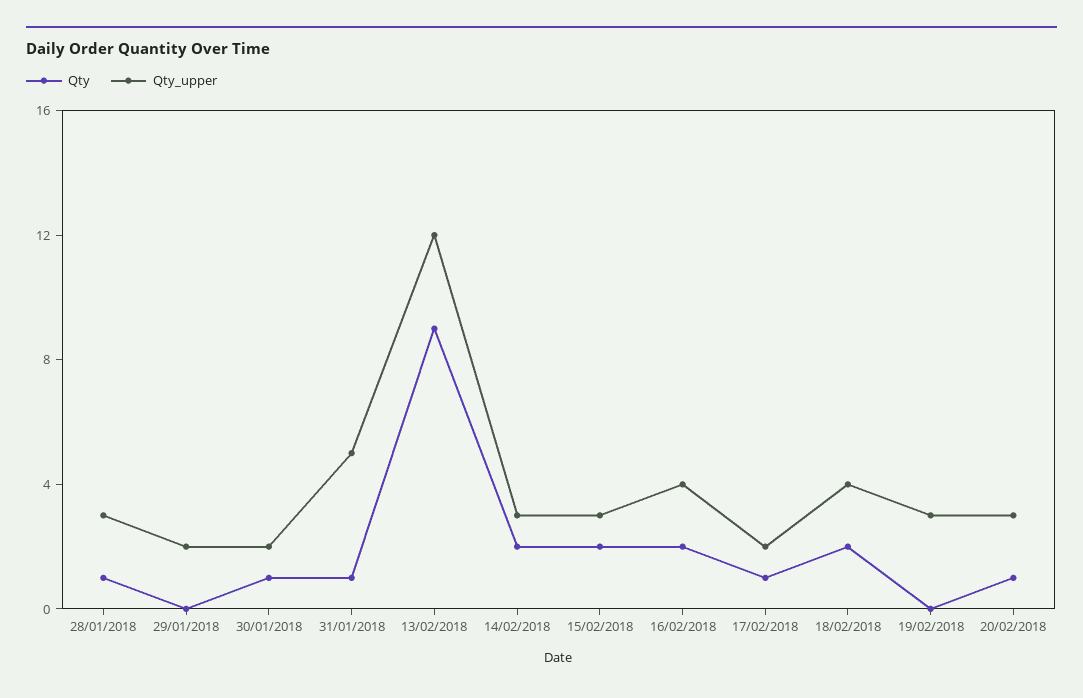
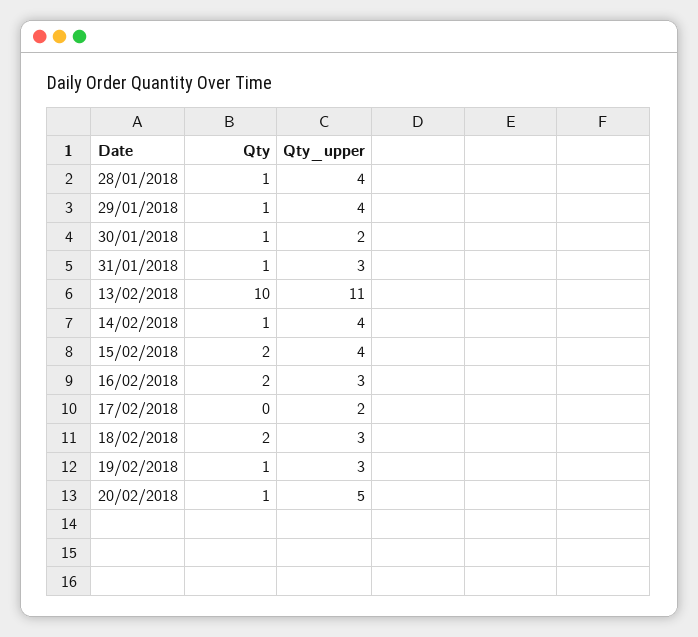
Qty_upper, 28/01/2018: 3 -> 4
Qty, 29/01/2018: 0 -> 1
Qty_upper, 29/01/2018: 2 -> 4
Qty_upper, 31/01/2018: 5 -> 3
Qty, 13/02/2018: 9 -> 10
Qty_upper, 13/02/2018: 12 -> 11
Qty, 14/02/2018: 2 -> 1
Qty_upper, 14/02/2018: 3 -> 4
Qty_upper, 15/02/2018: 3 -> 4
Qty_upper, 16/02/2018: 4 -> 3
Qty, 17/02/2018: 1 -> 0
Qty_upper, 18/02/2018: 4 -> 3
Qty, 19/02/2018: 0 -> 1
Qty_upper, 20/02/2018: 3 -> 5

